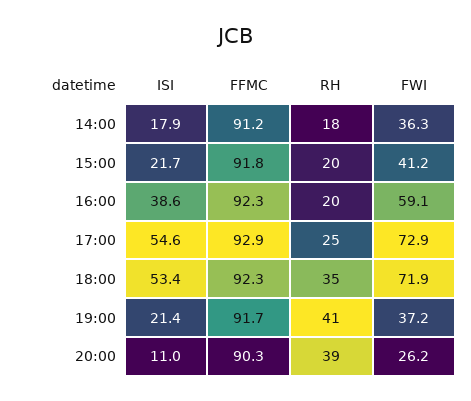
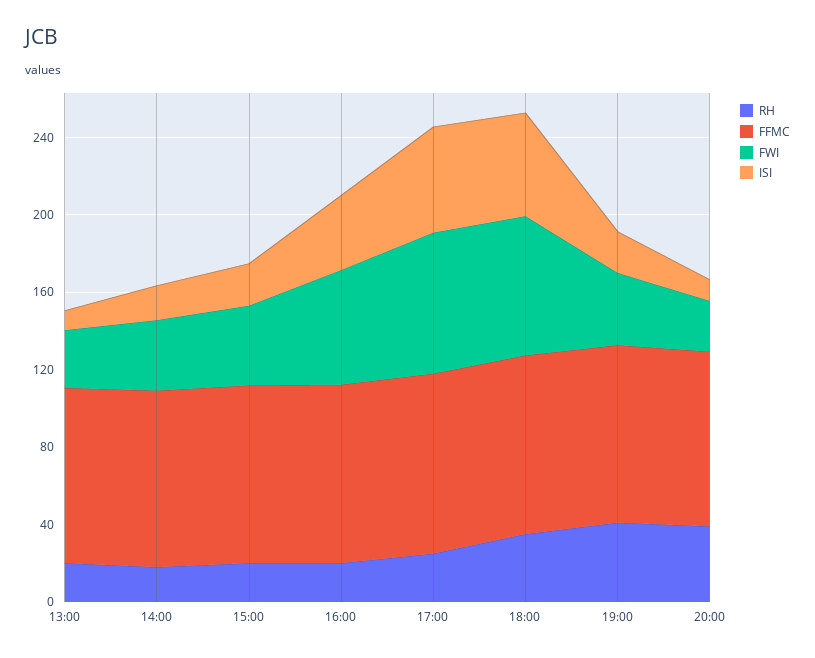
RH, 13:00: none -> 20
FFMC, 13:00: none -> 90
FWI, 13:00: none -> 30
ISI, 13:00: none -> 10

